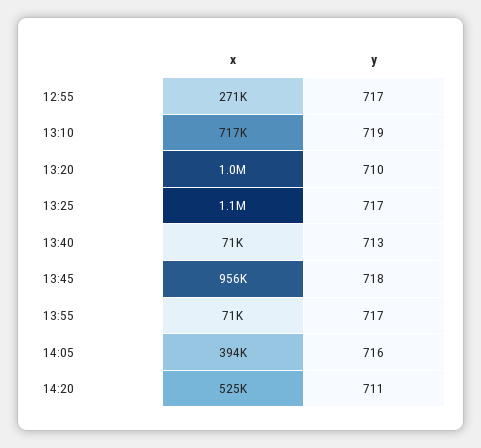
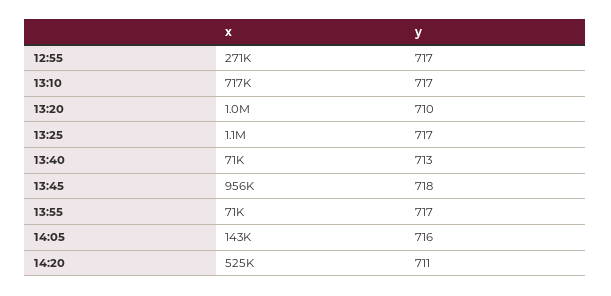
y, 13:10: 719 -> 717
x, 14:05: 394000 -> 143000

